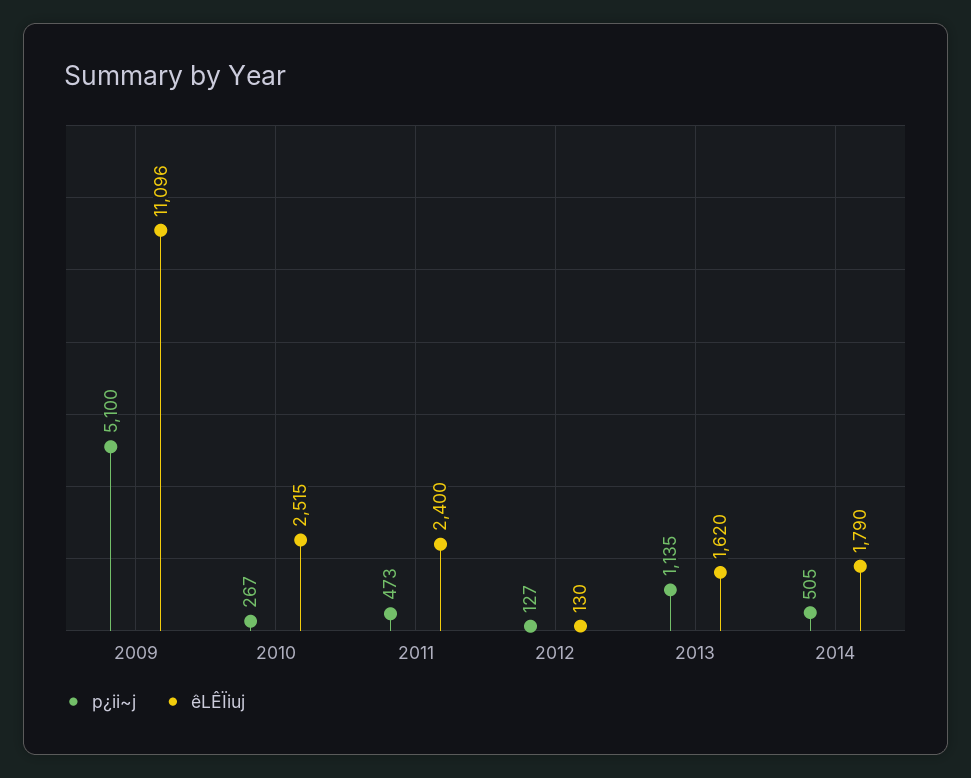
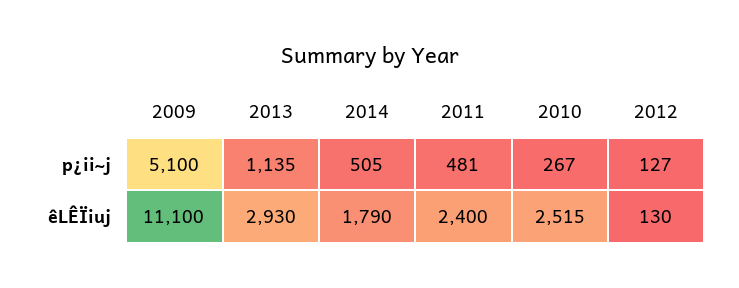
êLÊÏiuj, 2009: 11096 -> 11100
p¿ii~j, 2011: 473 -> 481
êLÊÏiuj, 2013: 1620 -> 2930

